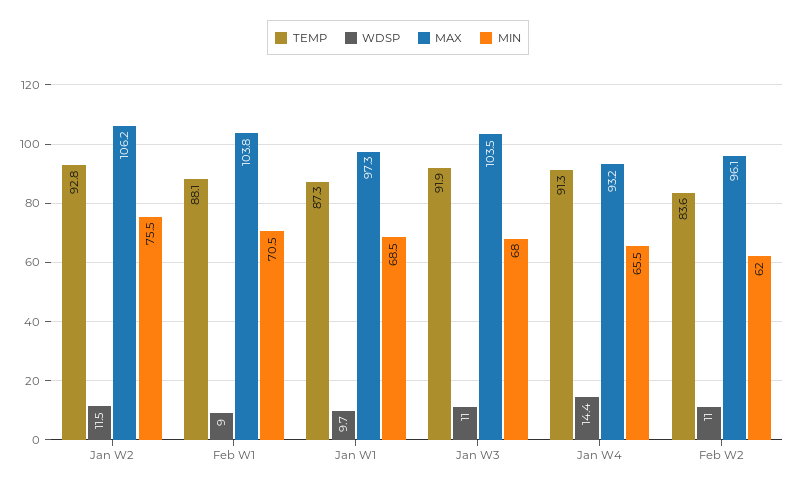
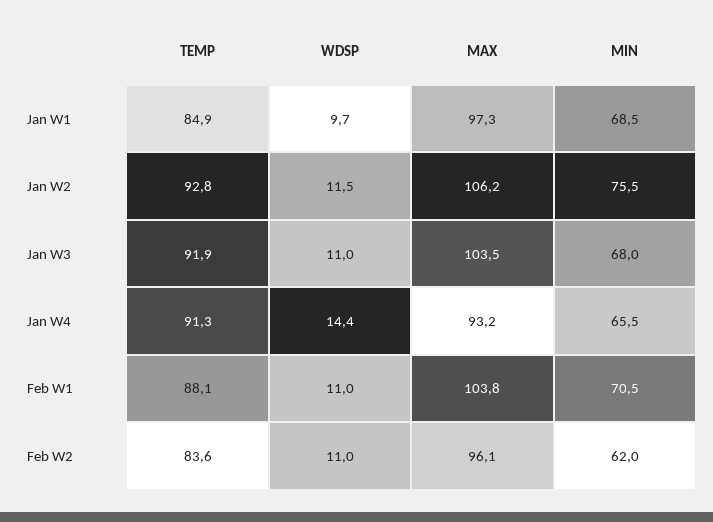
WDSP, Feb W1: 9 -> 11
TEMP, Jan W1: 87.3 -> 84.9

